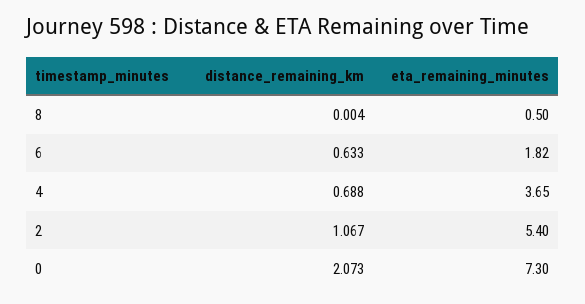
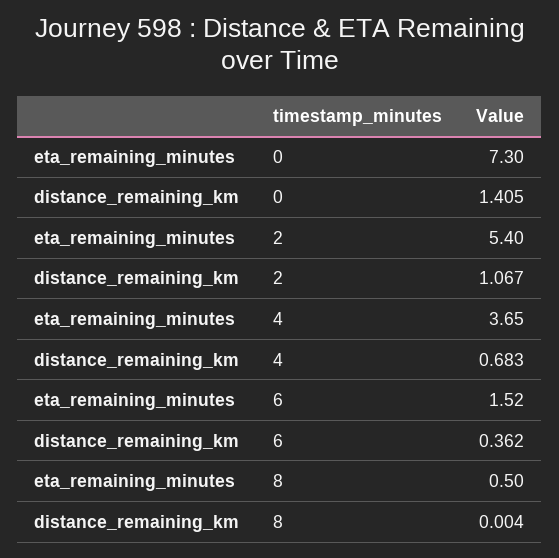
distance_remaining_km, 6: 0.633 -> 0.362
eta_remaining_minutes, 6: 1.82 -> 1.52
distance_remaining_km, 4: 0.688 -> 0.683
distance_remaining_km, 0: 2.073 -> 1.405

